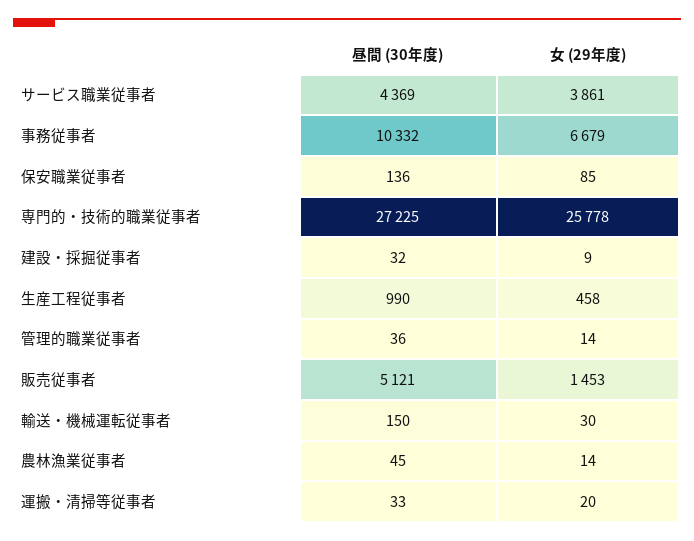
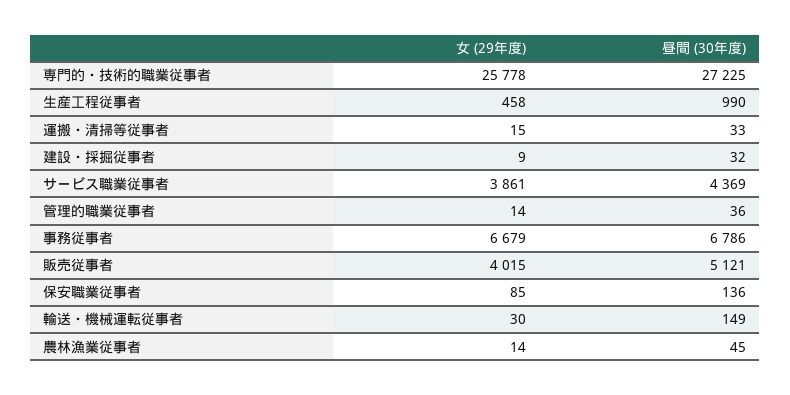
昼間 (30年度), 事務従事者: 10332 -> 6786
女 (29年度), 販売従事者: 1453 -> 4015
昼間 (30年度), 輸送・機械運転従事者: 150 -> 149
女 (29年度), 運搬・清掃等従事者: 20 -> 15

